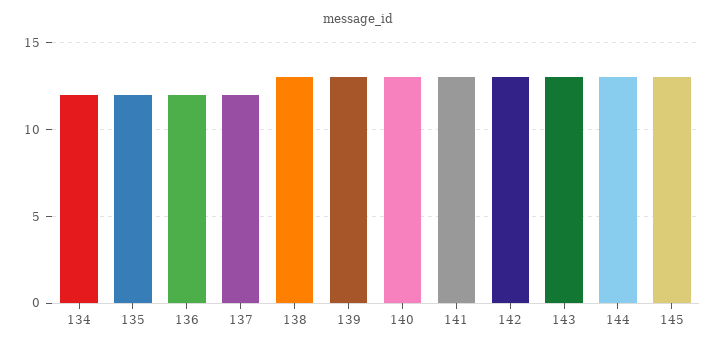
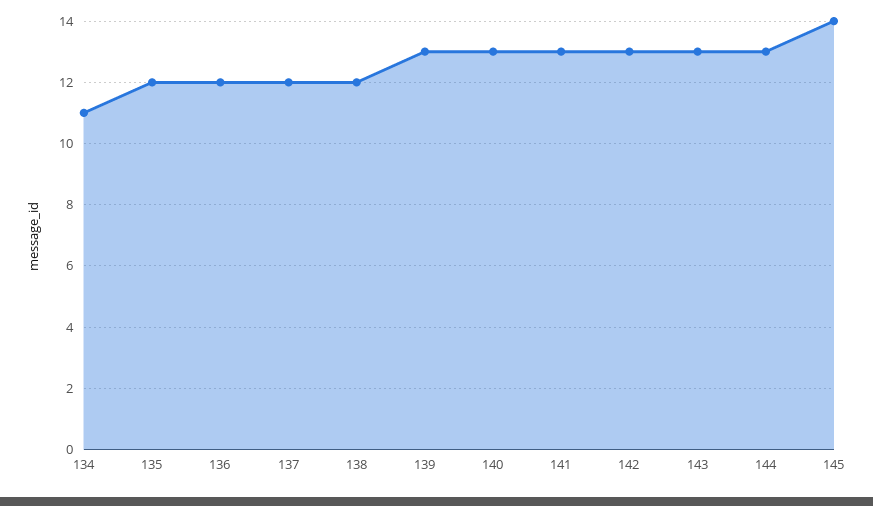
134: 12 -> 11
138: 13 -> 12
145: 13 -> 14

